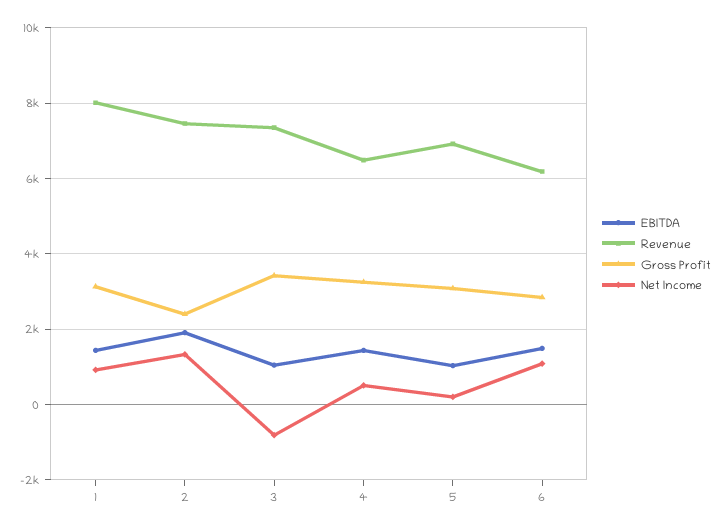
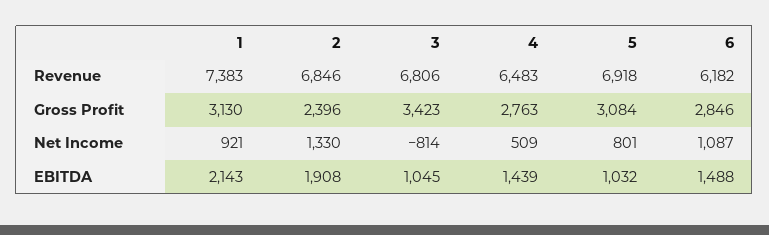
EBITDA, 1: 1400 -> 2143
Revenue, 1: 8000 -> 7383
Revenue, 2: 7400 -> 6846
Revenue, 3: 7400 -> 6806
Gross Profit, 4: 3200 -> 2763
Net Income, 5: 200 -> 801

